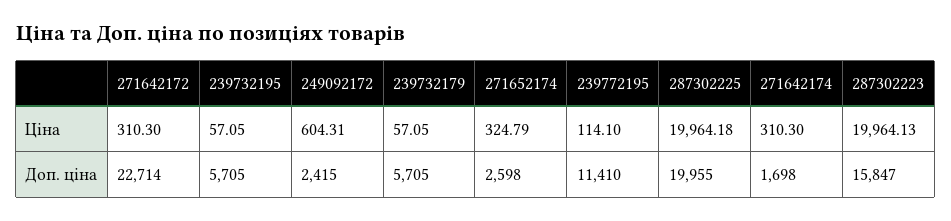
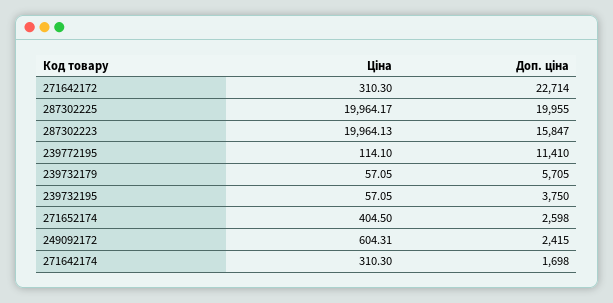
271652174, Ціна: 324.79 -> 404.5
287302225, Ціна: 19964.18 -> 19964.17
239732195, Доп. ціна: 5705 -> 3750

